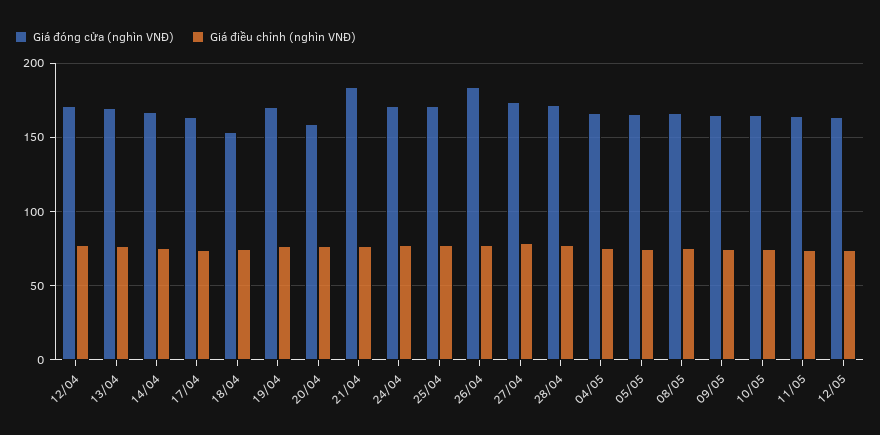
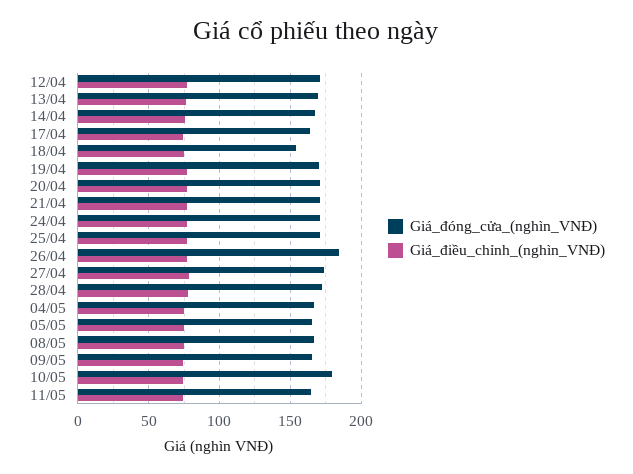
Giá đóng cửa (nghìn VNĐ), 20/04: 160 -> 170
Giá đóng cửa (nghìn VNĐ), 21/04: 185 -> 170
Giá đóng cửa (nghìn VNĐ), 10/05: 165 -> 180
Giá đóng cửa (nghìn VNĐ), 12/05: 165 -> none
Giá điều chỉnh (nghìn VNĐ), 12/05: 75 -> none

